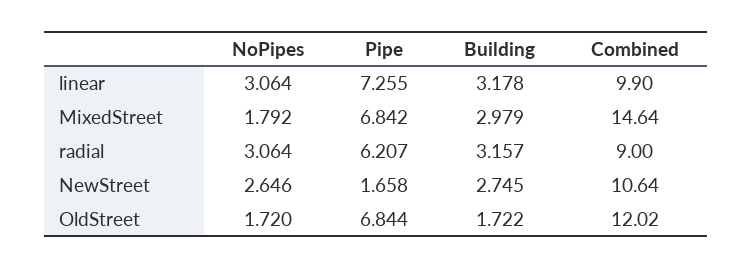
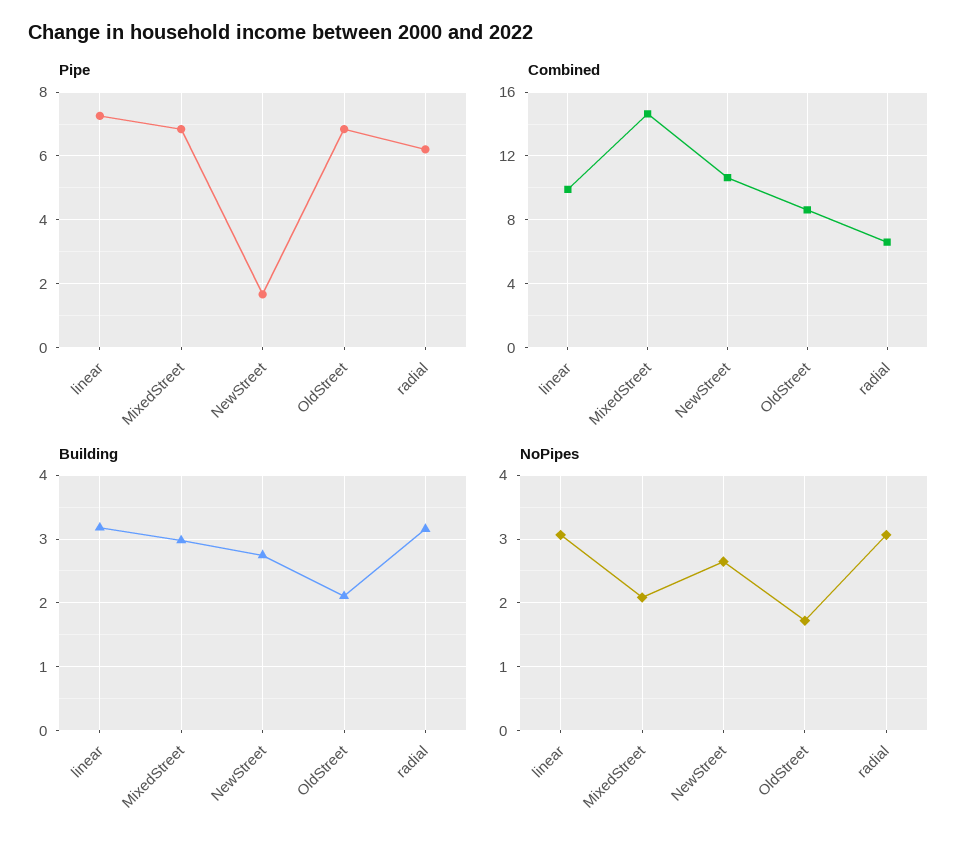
NoPipes, MixedStreet: 1.792 -> 2.1
Combined, radial: 9 -> 6.5
Building, OldStreet: 1.722 -> 2.1
Combined, OldStreet: 12.02 -> 8.5

